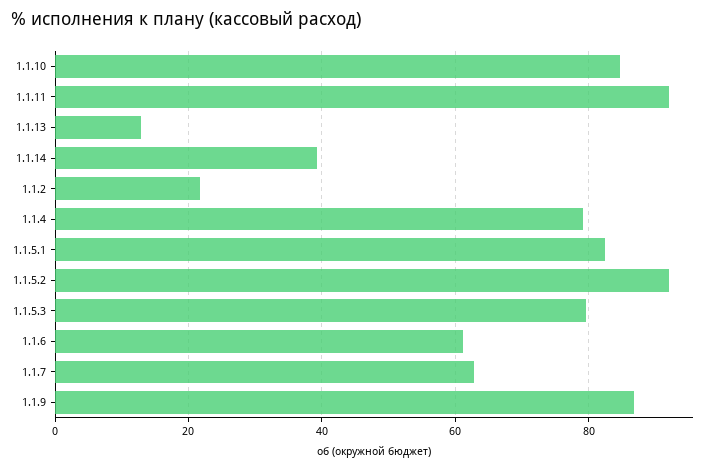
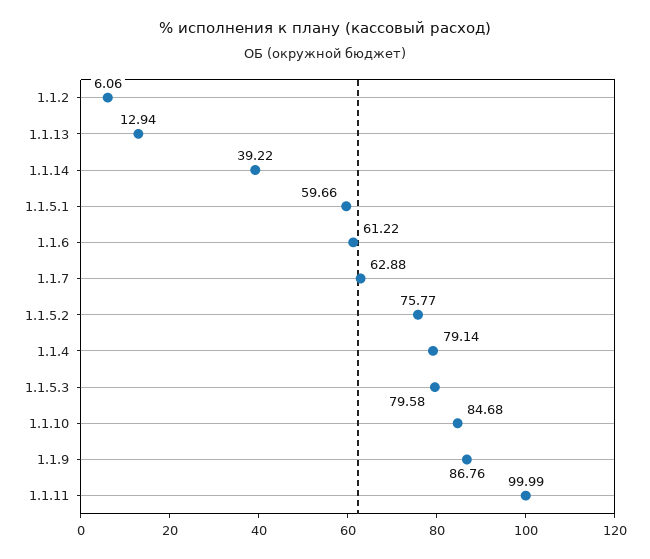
1.1.11: 92 -> 99.99
1.1.2: 22 -> 6.06
1.1.5.1: 82 -> 59.66
1.1.5.2: 92 -> 75.77

